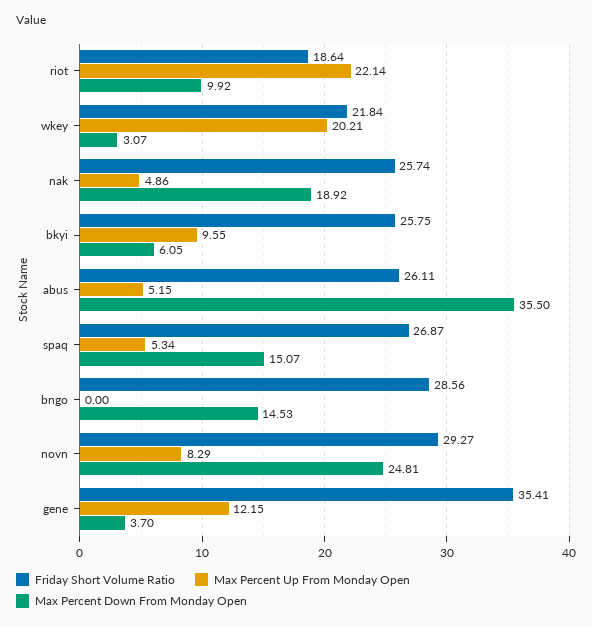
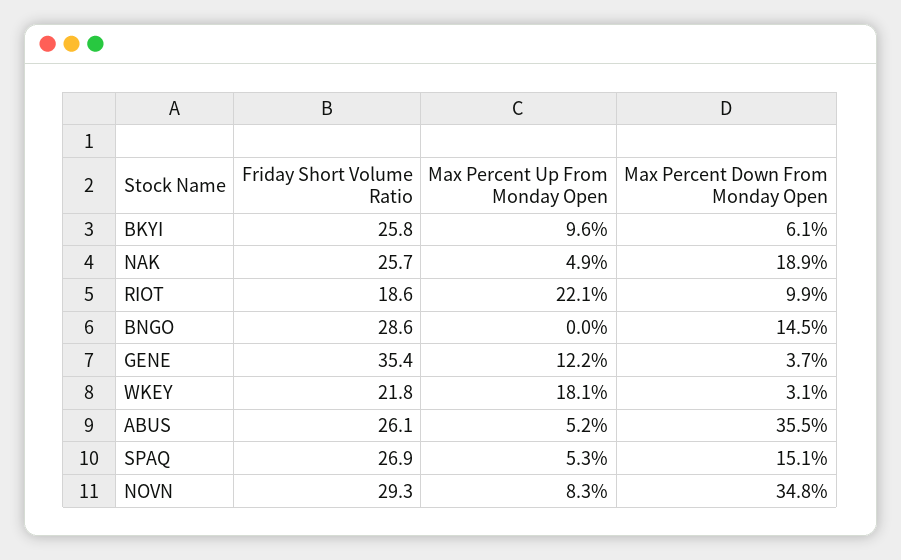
Max Percent Up From Monday Open, wkey: 20.21 -> 18.1
Max Percent Down From Monday Open, novn: 24.81 -> 34.8

